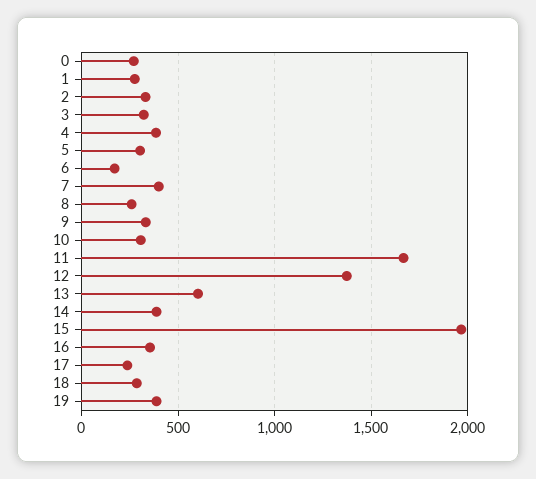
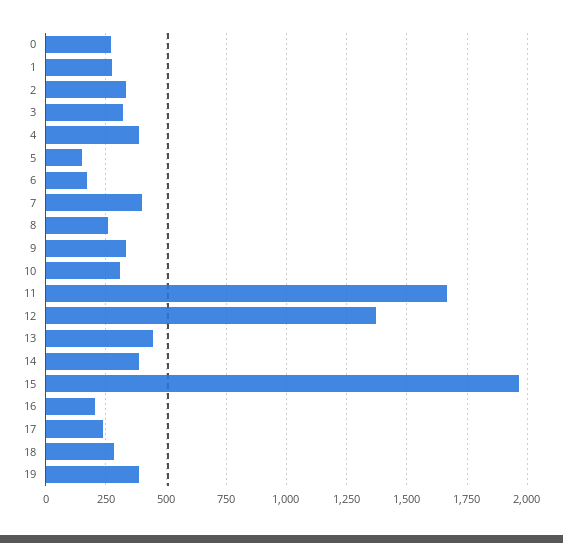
5: 300 -> 150
13: 600 -> 450
16: 350 -> 200

